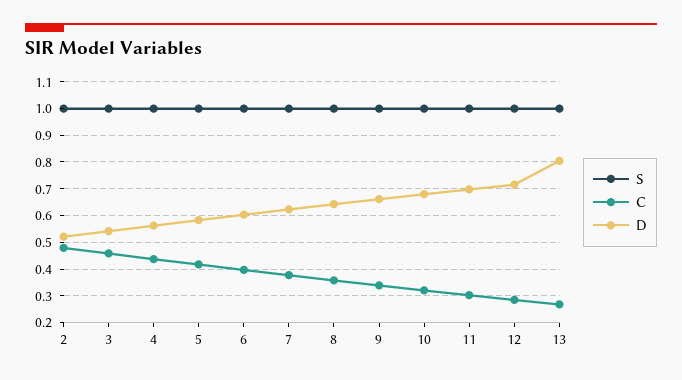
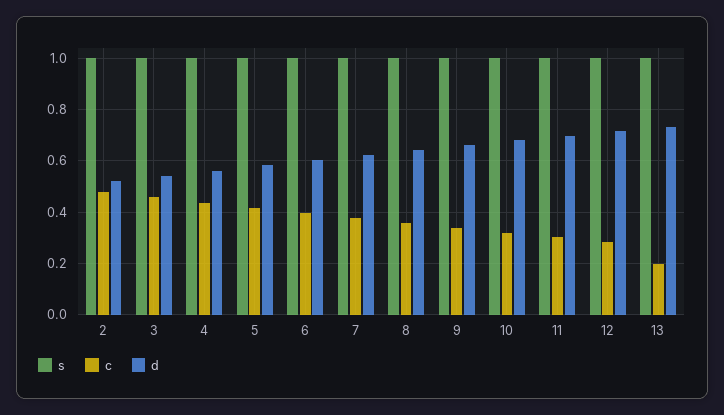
C, 13: 0.275 -> 0.2
D, 13: 0.8 -> 0.725

